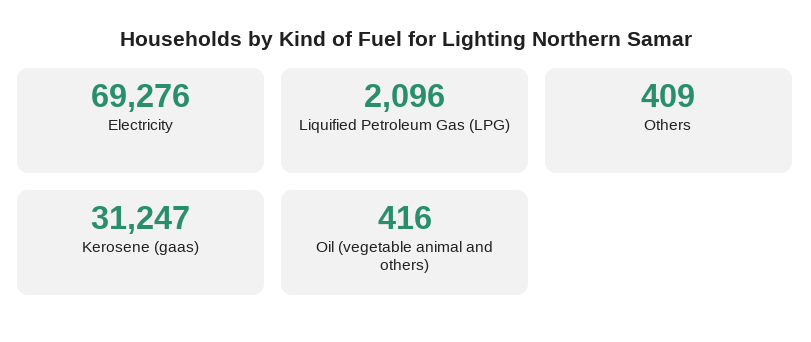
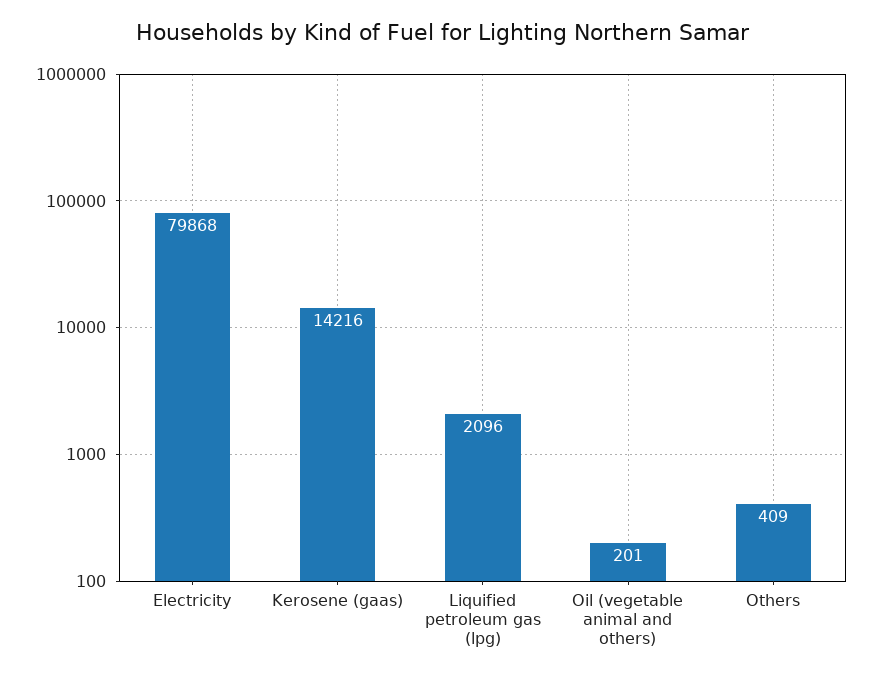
Electricity: 69276 -> 79868
Kerosene (gaas): 31247 -> 14216
Oil (vegetable animal and others): 416 -> 201

